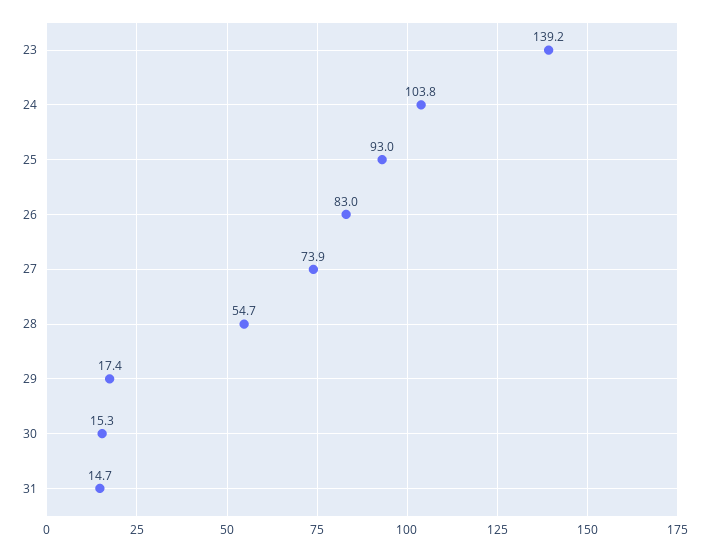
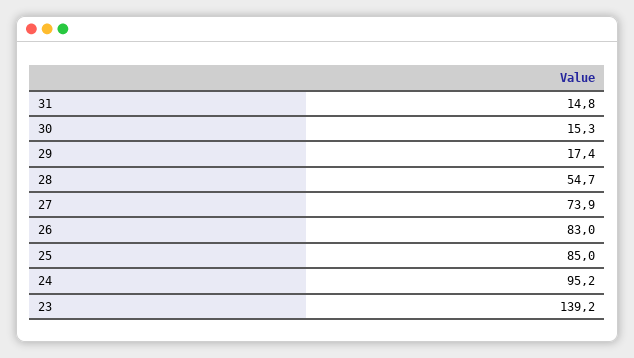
24: 103.8 -> 95.2
25: 93 -> 85
31: 14.7 -> 14.8

